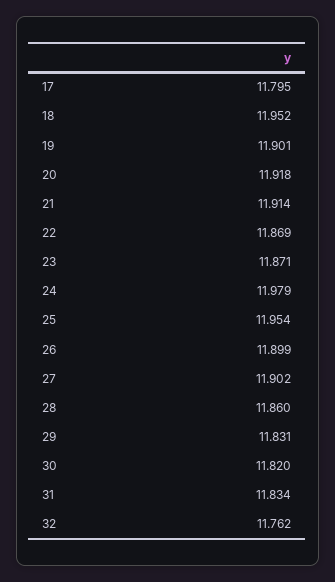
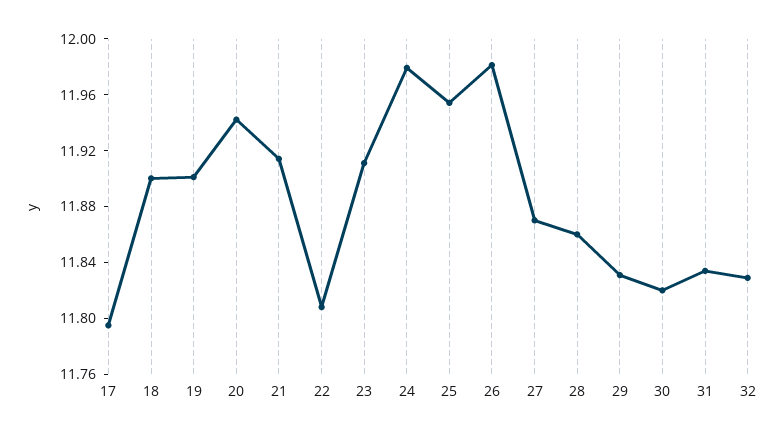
18: 11.952 -> 11.9
20: 11.918 -> 11.94
22: 11.869 -> 11.81
23: 11.871 -> 11.91
26: 11.899 -> 11.98
27: 11.902 -> 11.87
32: 11.762 -> 11.83

